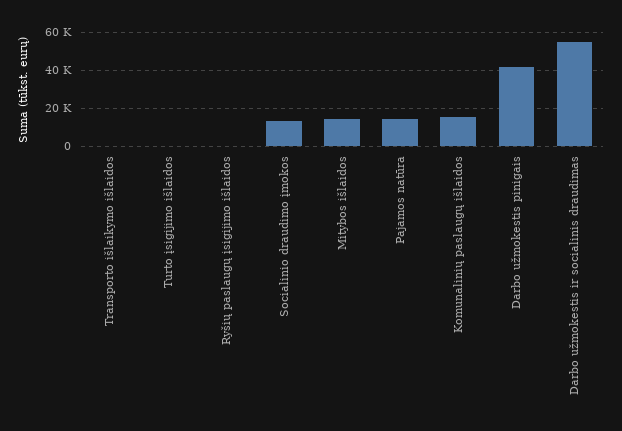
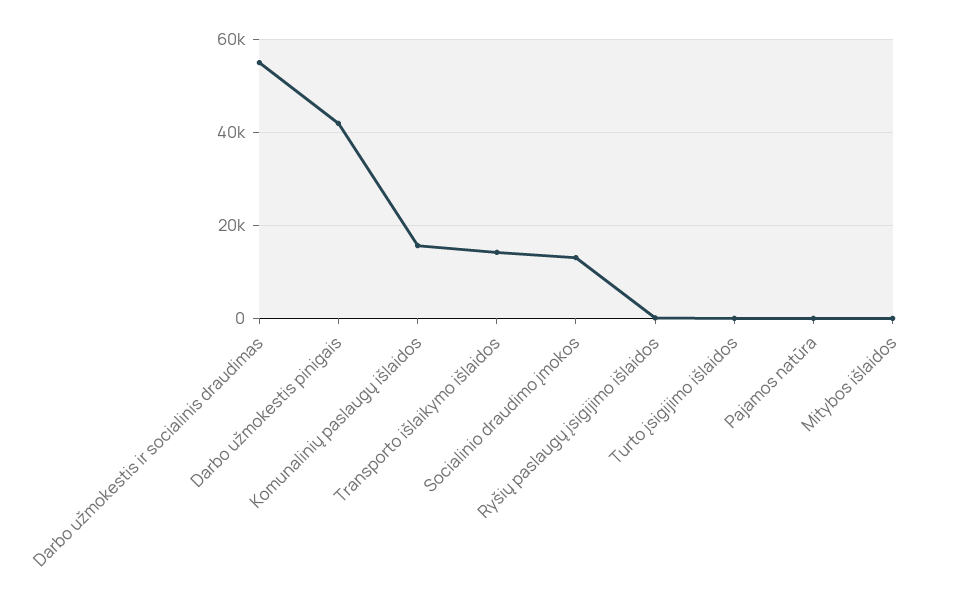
Transporto išlaikymo išlaidos: 0 -> 14000
Mitybos išlaidos: 15000 -> 0
Pajamos natūra: 15000 -> 0

